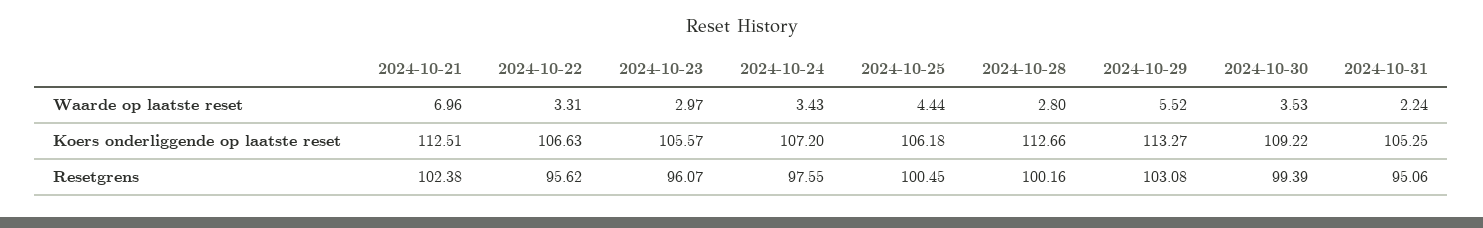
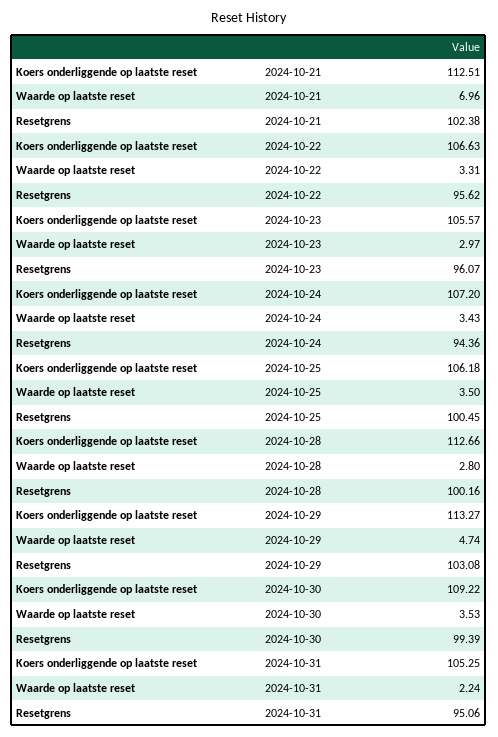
2024-10-25, Waarde op laatste reset: 4.44 -> 3.5
2024-10-29, Waarde op laatste reset: 5.52 -> 4.74
2024-10-24, Resetgrens: 97.55 -> 94.36

